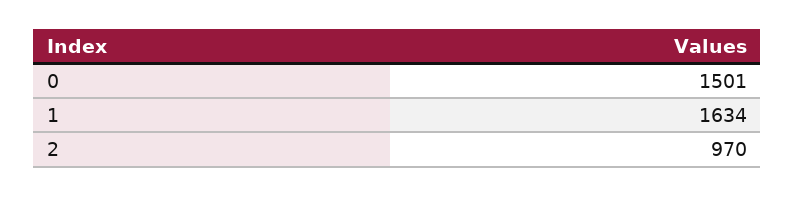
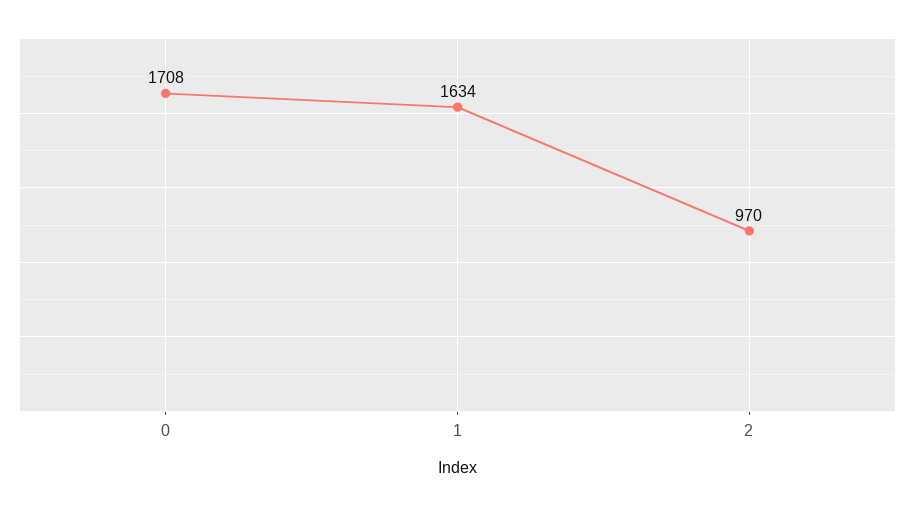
0: 1501 -> 1708

